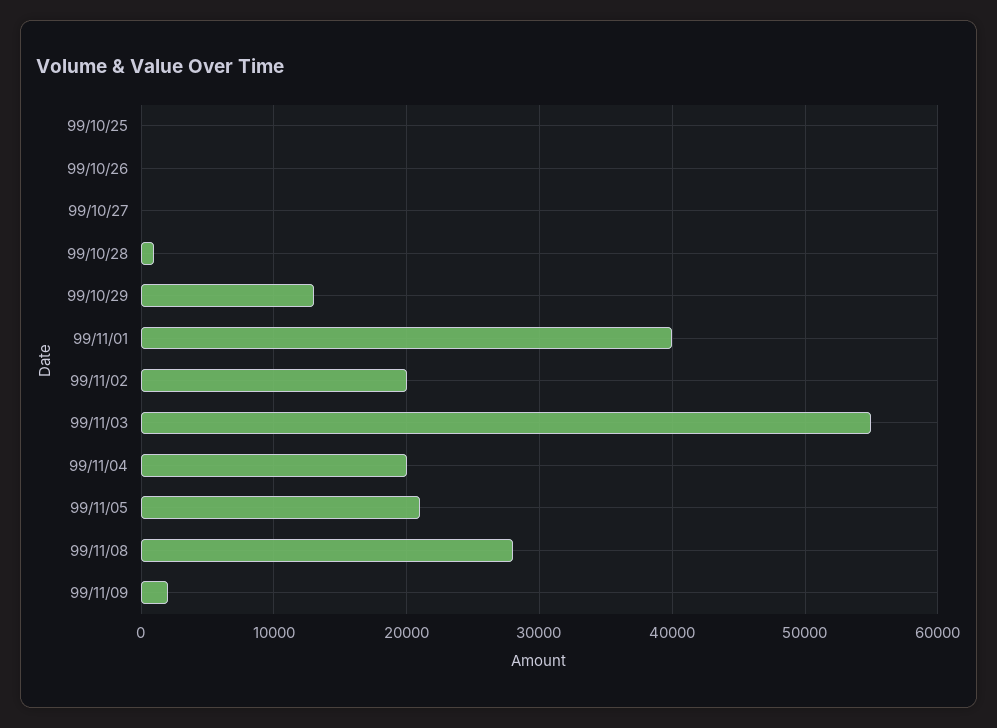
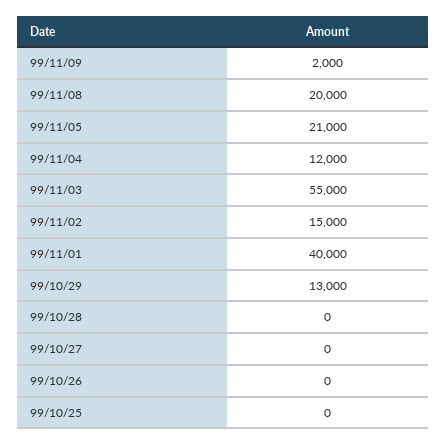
99/10/28: 1000 -> 0
99/11/02: 20000 -> 15000
99/11/04: 20000 -> 12000
99/11/08: 28000 -> 20000

